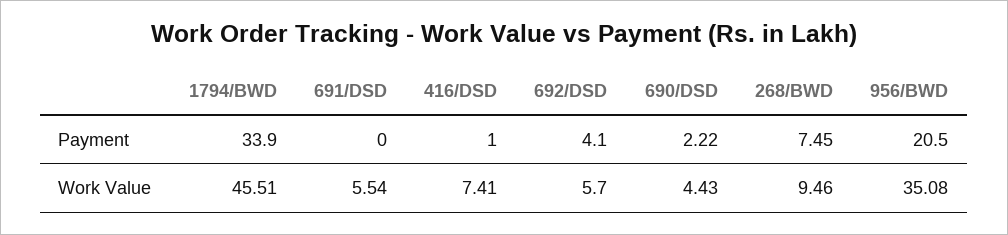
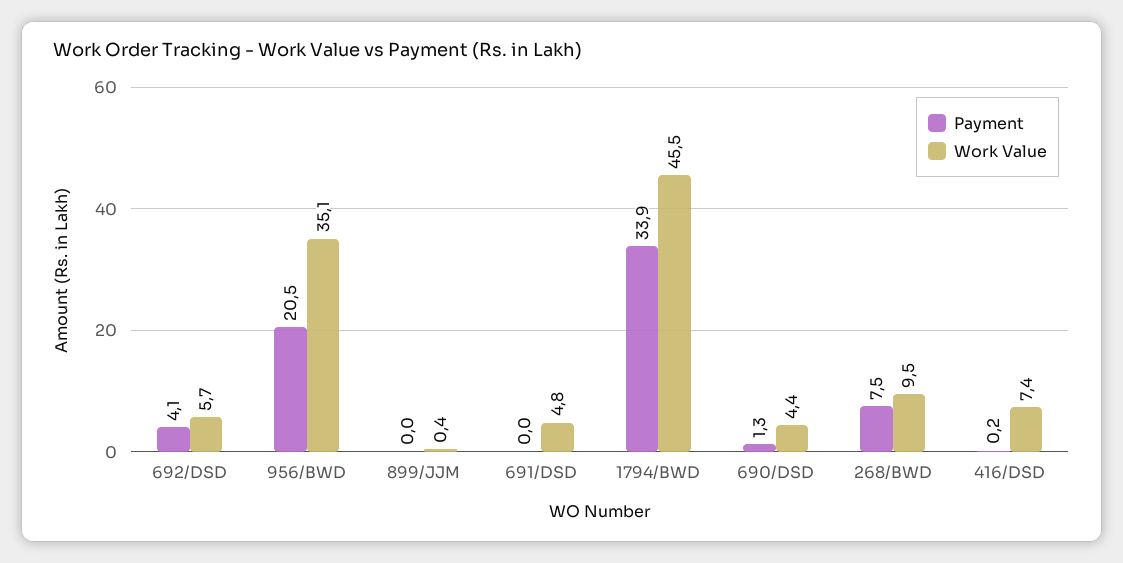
Payment, 416/DSD: 1 -> 0.2
Payment, 690/DSD: 2.22 -> 1.3
Work Value, 691/DSD: 5.54 -> 4.8
Payment, 899/JJM: none -> 0
Work Value, 899/JJM: none -> 0.4

